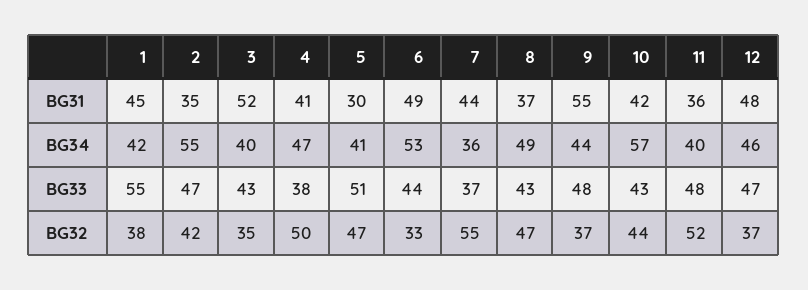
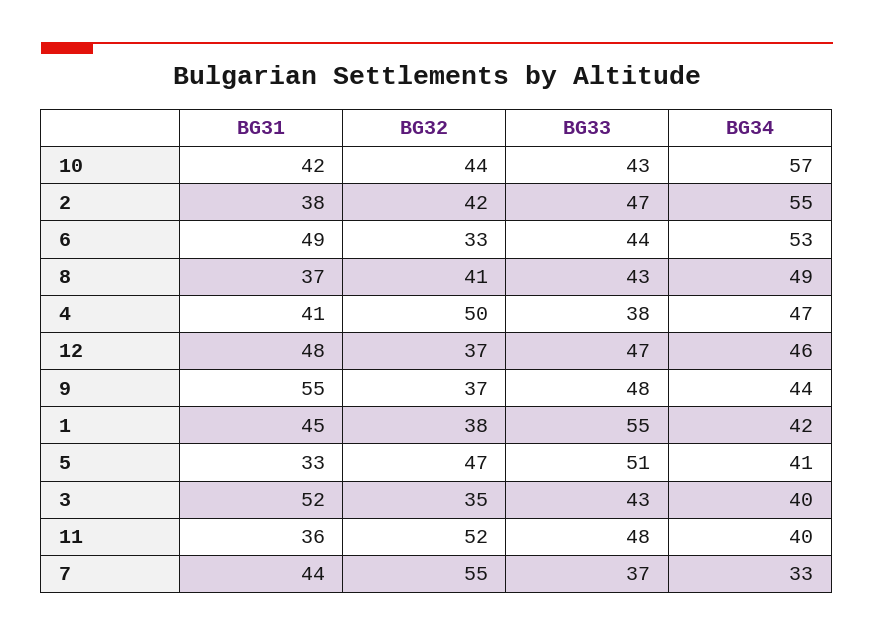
2, BG31: 35 -> 38
5, BG31: 30 -> 33
7, BG34: 36 -> 33
8, BG32: 47 -> 41

